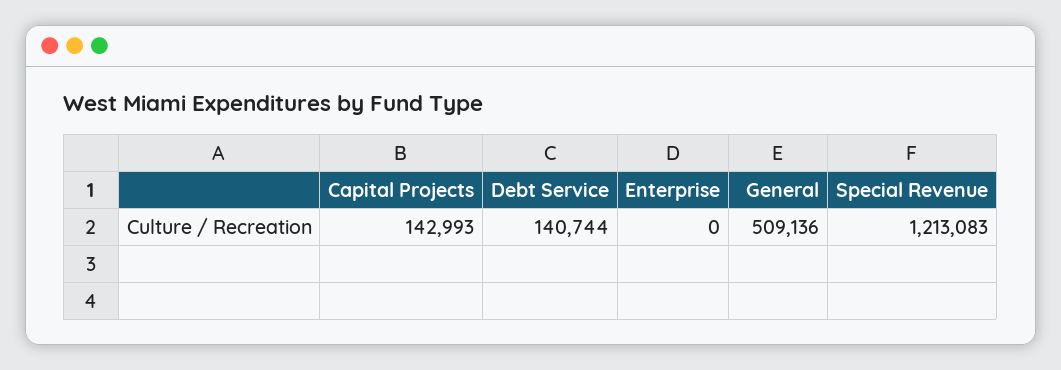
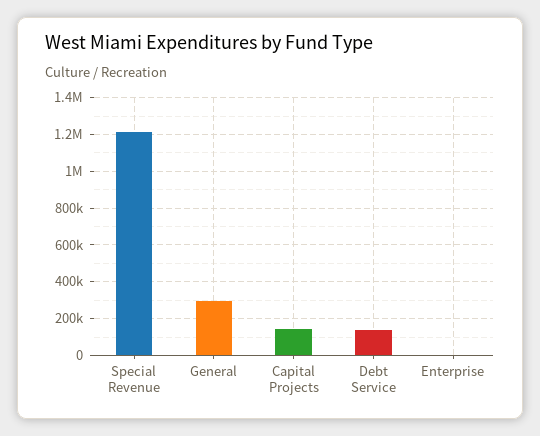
General: 509136 -> 300000

